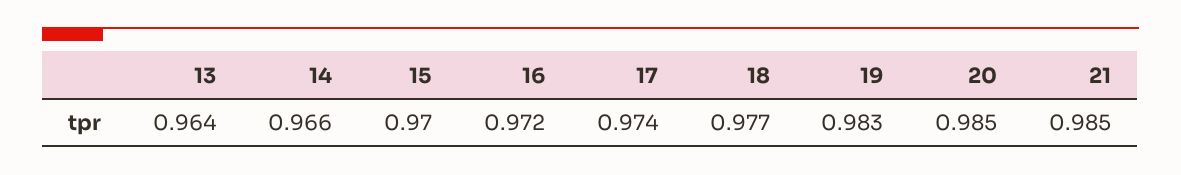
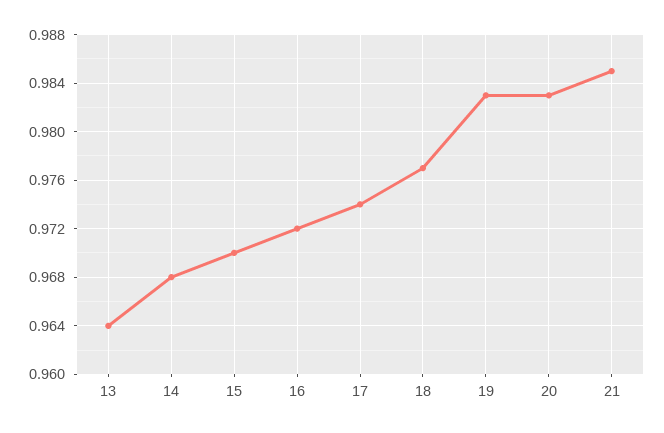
14: 0.966 -> 0.968
20: 0.985 -> 0.983

